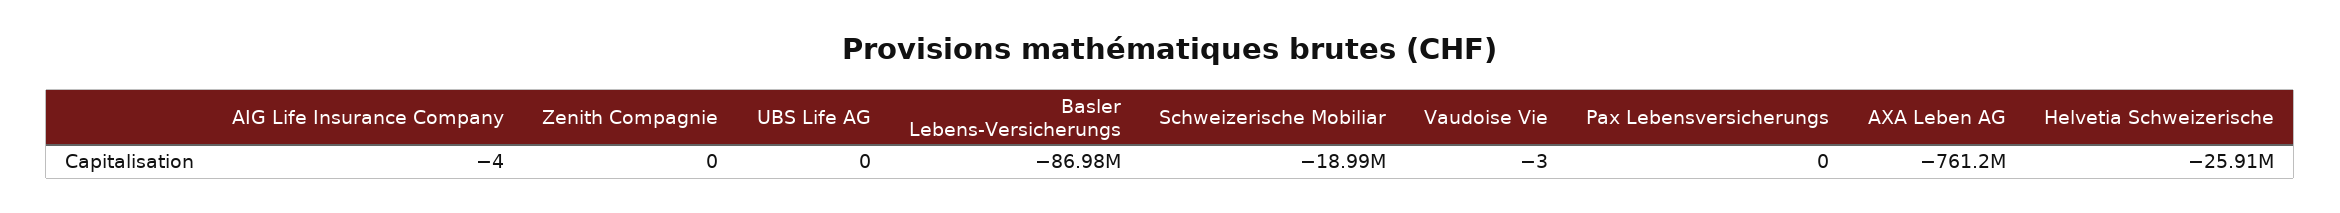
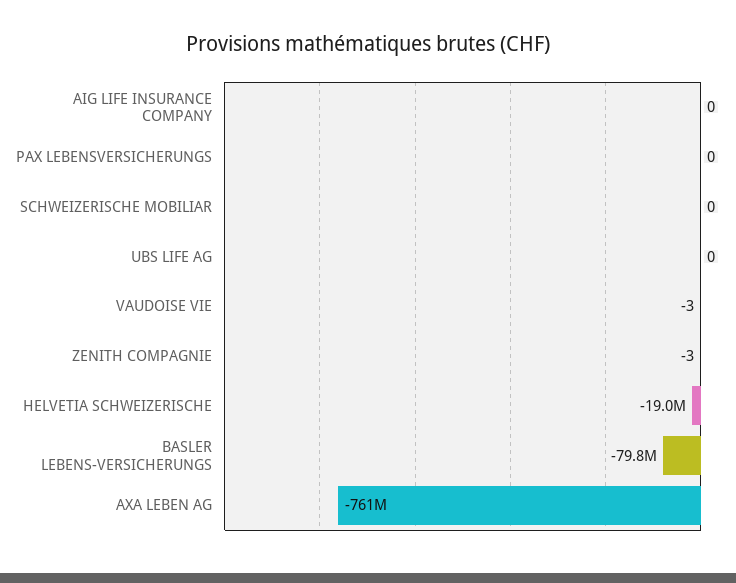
AIG Life Insurance Company: -4 -> 0
Zenith Compagnie: 0 -> -3
Basler Lebens-Versicherungs: -86980000 -> -79800000
Schweizerische Mobiliar: -18990000 -> 0
Helvetia Schweizerische: -25910000 -> -19000000

